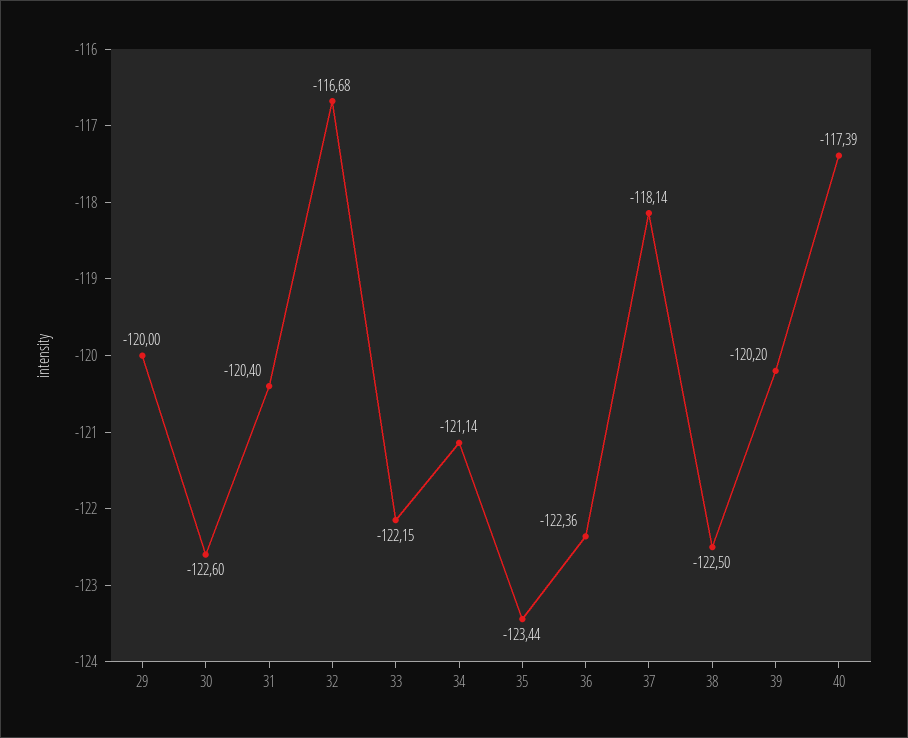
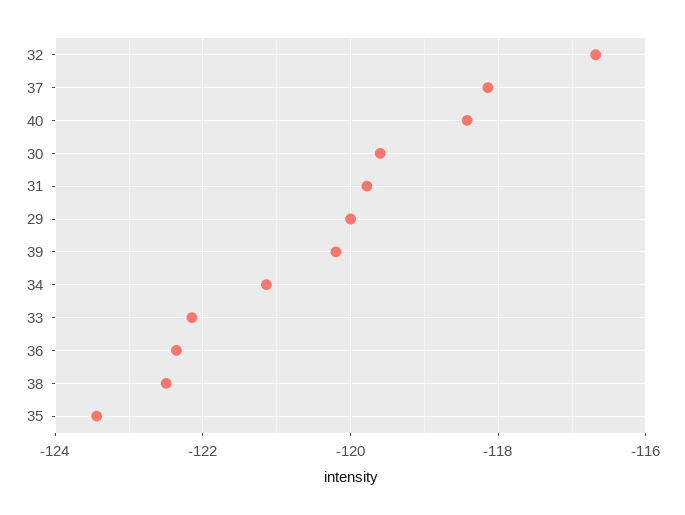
30: -122.6 -> -119.6
31: -120.4 -> -119.8
40: -117.39 -> -118.4

